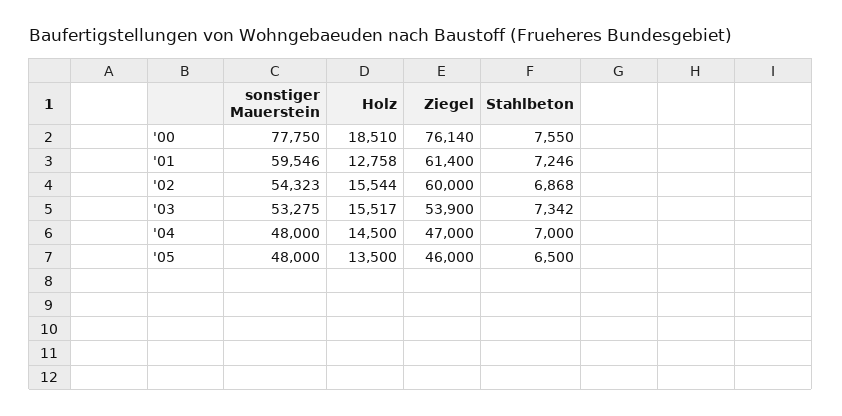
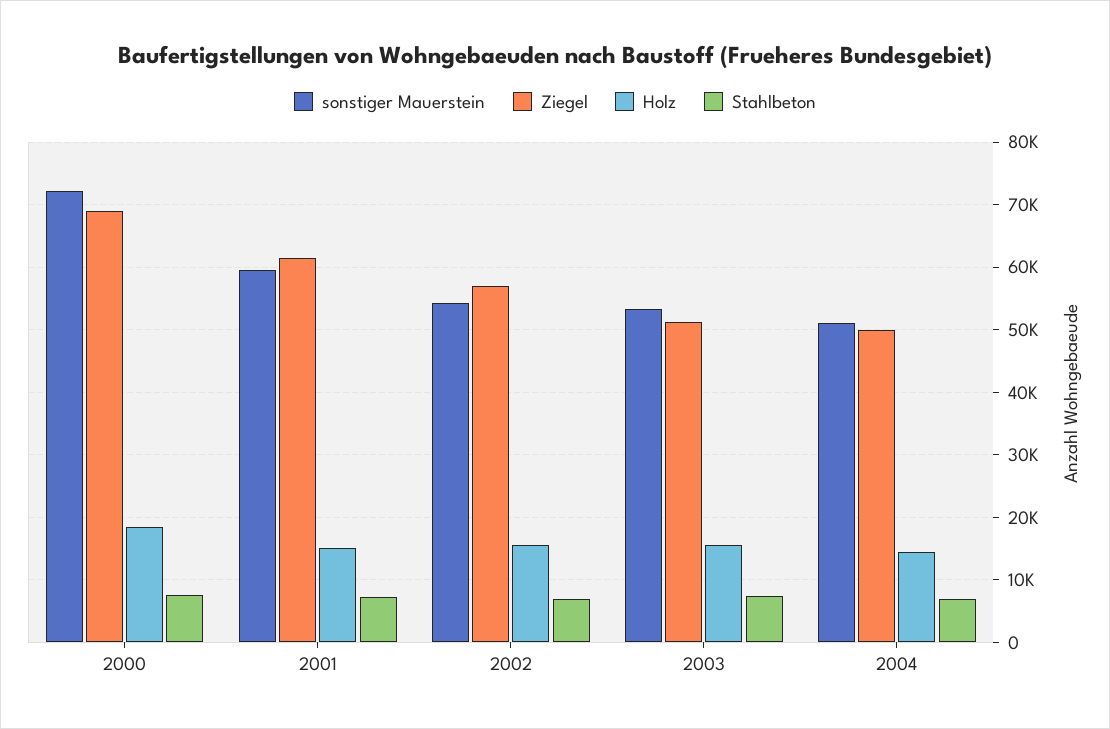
sonstiger Mauerstein, '00: 77750 -> 72000
Ziegel, '00: 76140 -> 69000
Holz, '01: 12758 -> 15000
Ziegel, '02: 60000 -> 57000
Ziegel, '03: 53900 -> 51000
sonstiger Mauerstein, '04: 48000 -> 51000
Ziegel, '04: 47000 -> 50000
sonstiger Mauerstein, '05: 48000 -> none
Holz, '05: 13500 -> none
Ziegel, '05: 46000 -> none
Stahlbeton, '05: 6500 -> none

